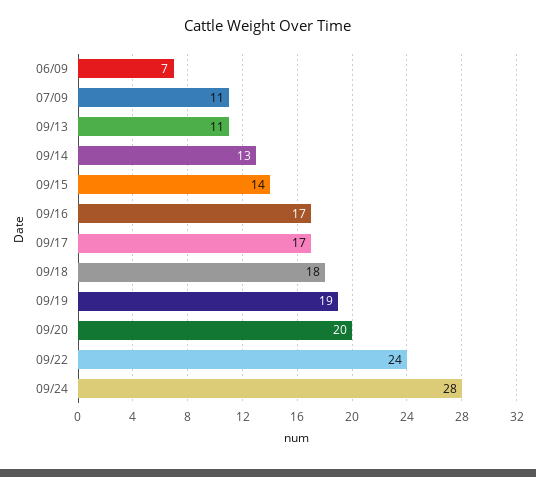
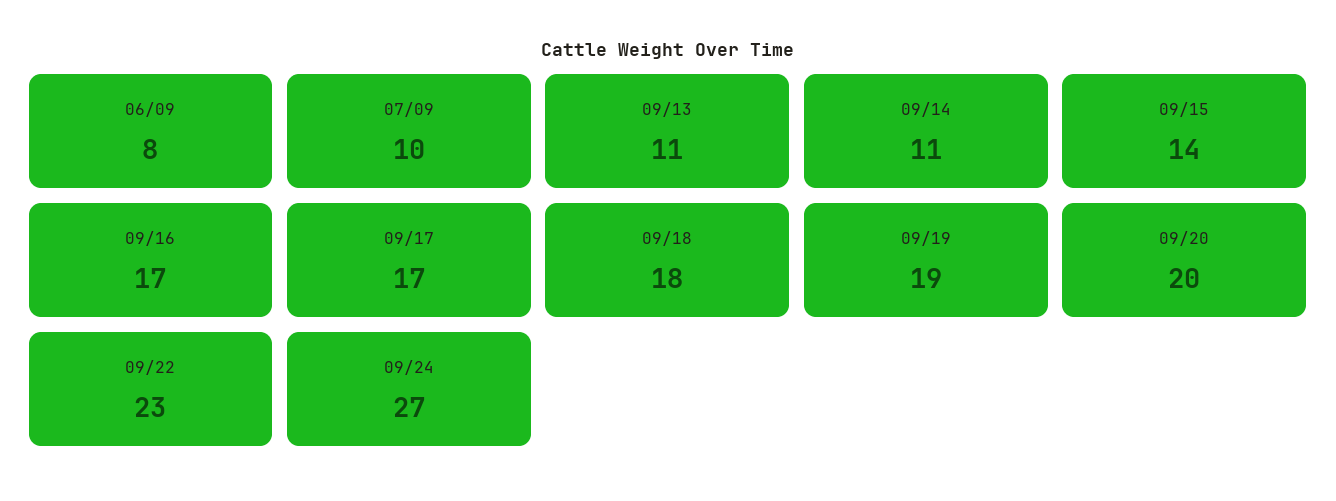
06/09: 7 -> 8
07/09: 11 -> 10
09/14: 13 -> 11
09/22: 24 -> 23
09/24: 28 -> 27

